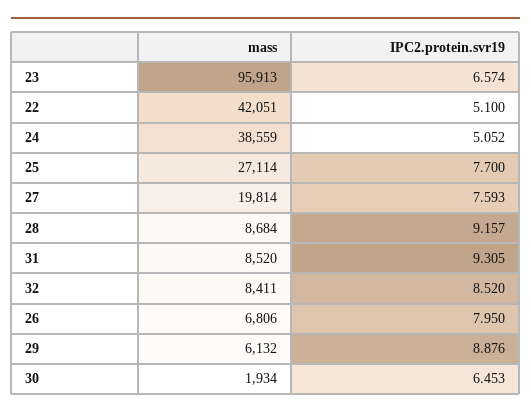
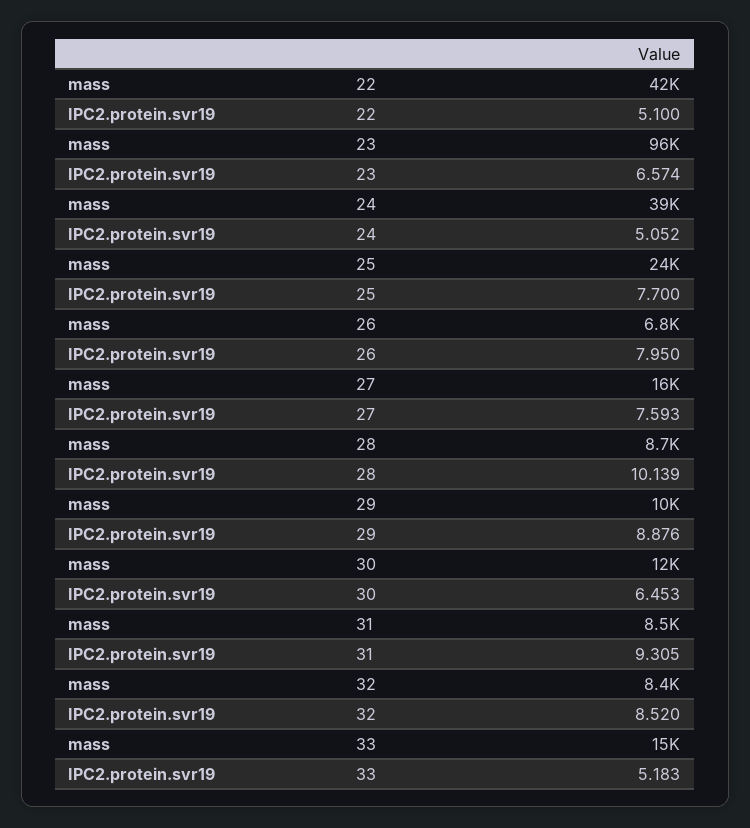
mass, 25: 27114 -> 24000
mass, 27: 19814 -> 16000
IPC2.protein.svr19, 28: 9.157 -> 10.139
mass, 29: 6132 -> 10000
mass, 30: 1934 -> 12000
mass, 33: none -> 15000
IPC2.protein.svr19, 33: none -> 5.183

